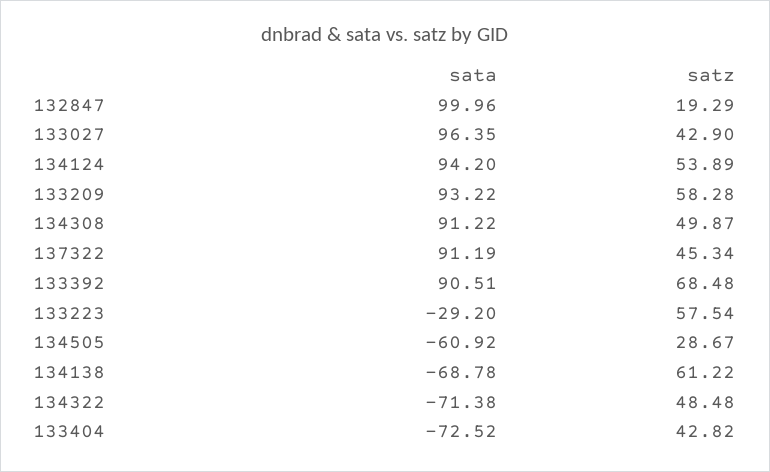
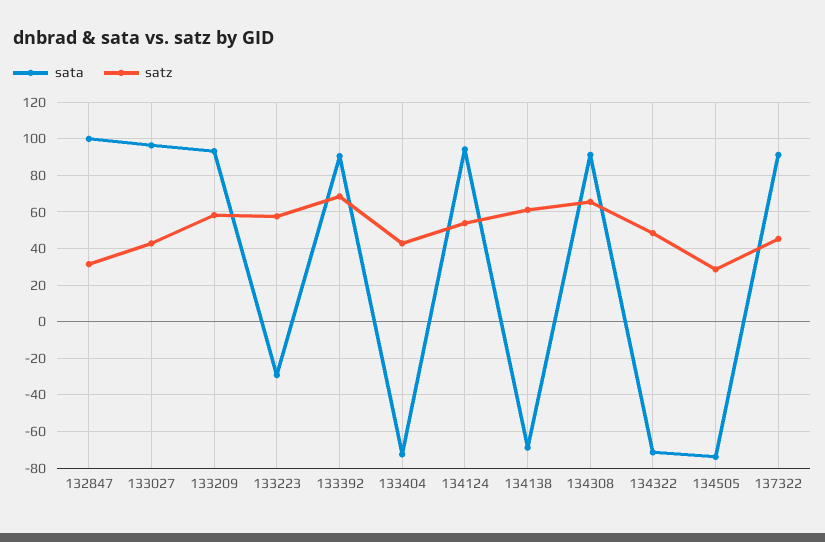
satz, 132847: 19.29 -> 30
satz, 134308: 49.87 -> 65
sata, 134505: -60.92 -> -75

